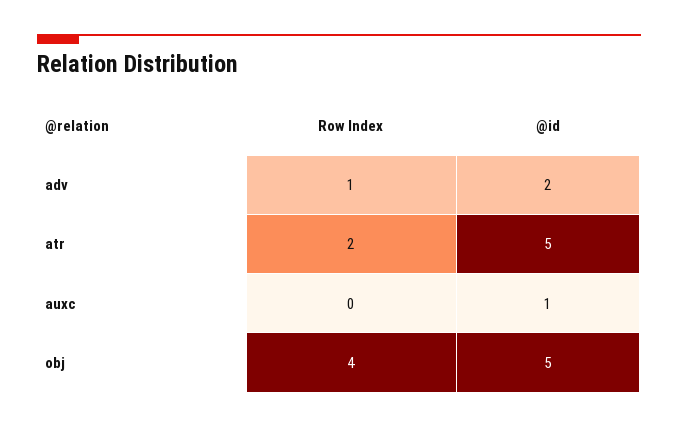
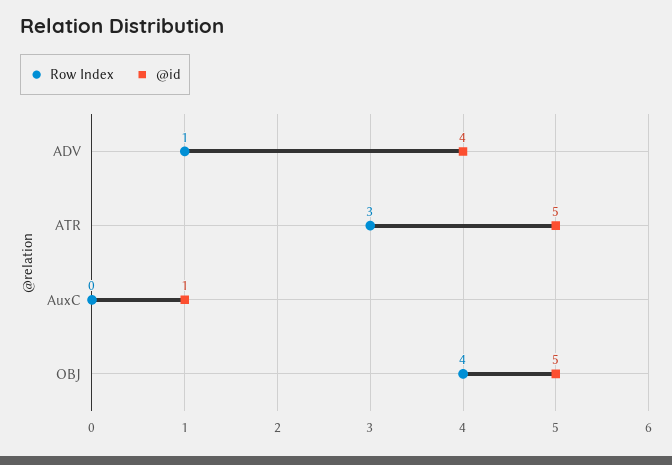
@id, adv: 2 -> 4
Row Index, atr: 2 -> 3

